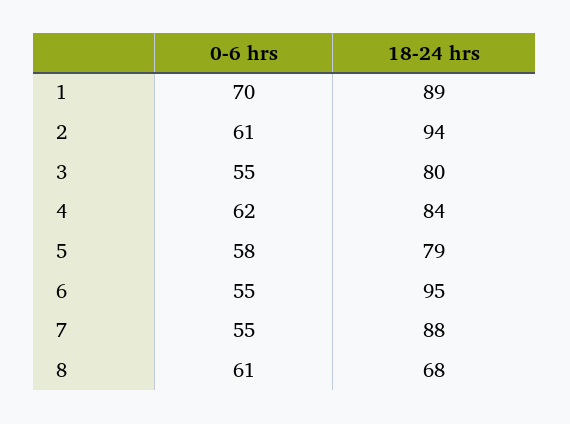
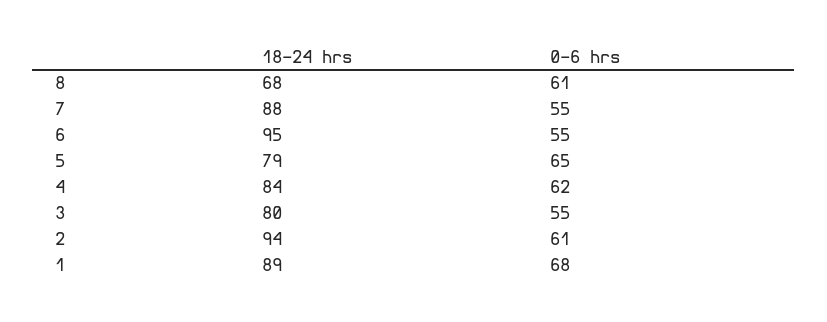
0-6 hrs, 1: 70 -> 68
0-6 hrs, 5: 58 -> 65

